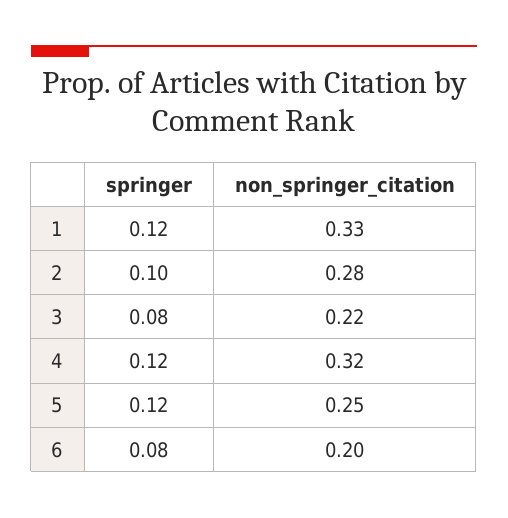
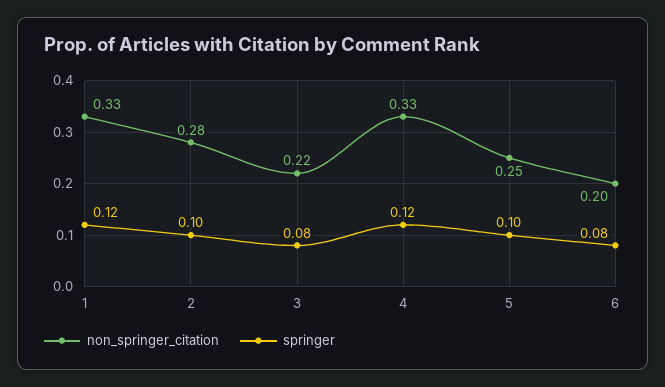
non_springer_citation, 4: 0.32 -> 0.33
springer, 5: 0.12 -> 0.1

